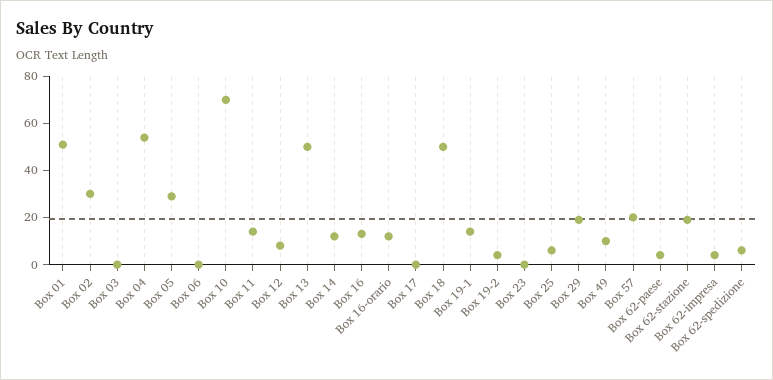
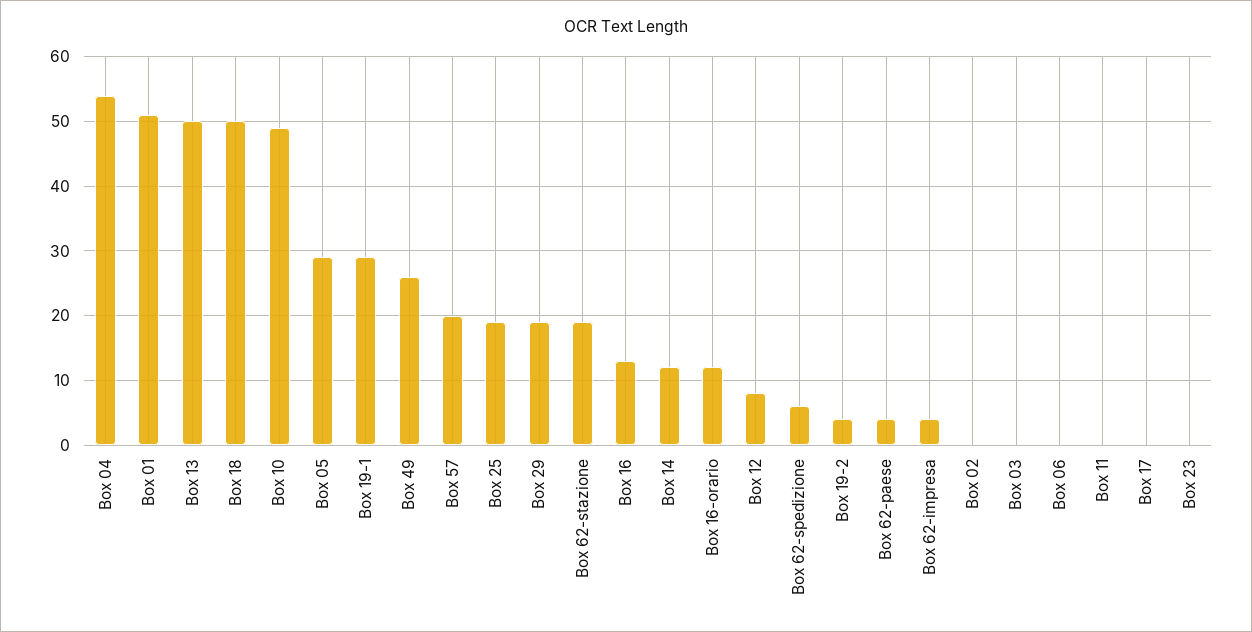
Box 02: 30 -> 0
Box 10: 70 -> 49
Box 11: 15 -> 0
Box 19-1: 15 -> 29
Box 25: 5 -> 19
Box 49: 10 -> 26

